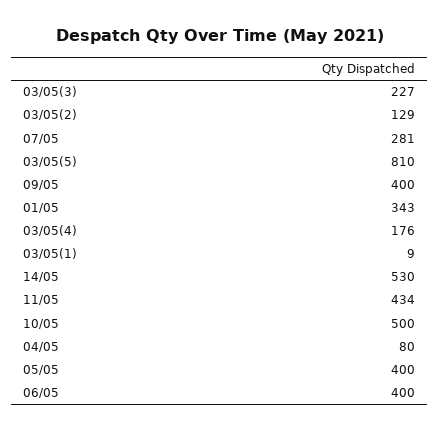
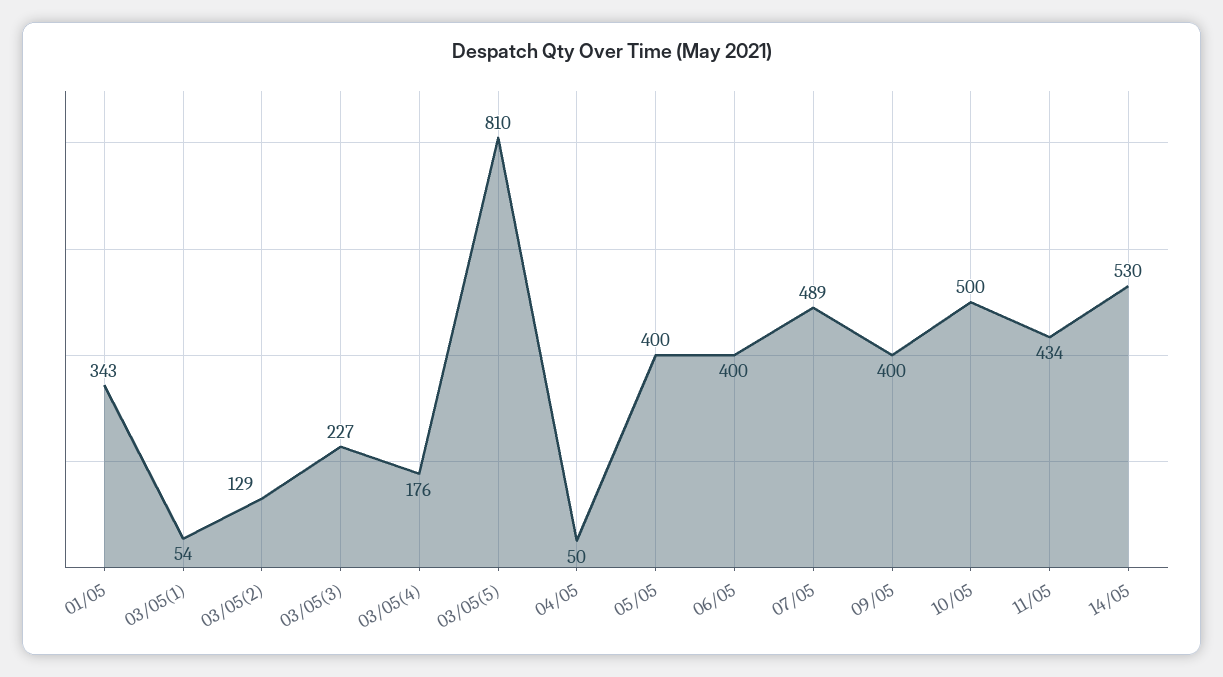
07/05: 281 -> 489
03/05(1): 9 -> 54
04/05: 80 -> 50

